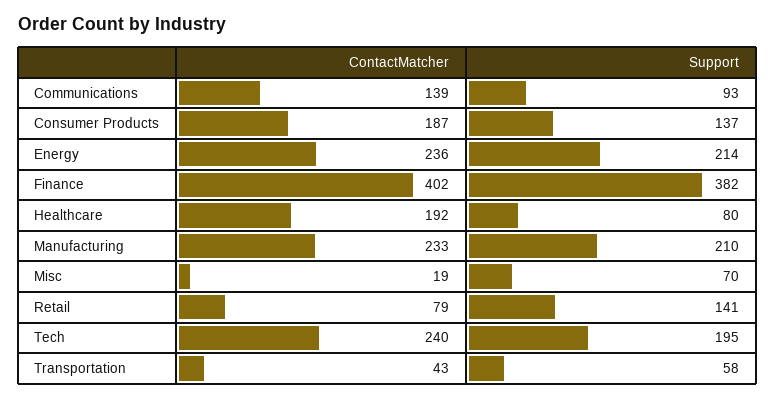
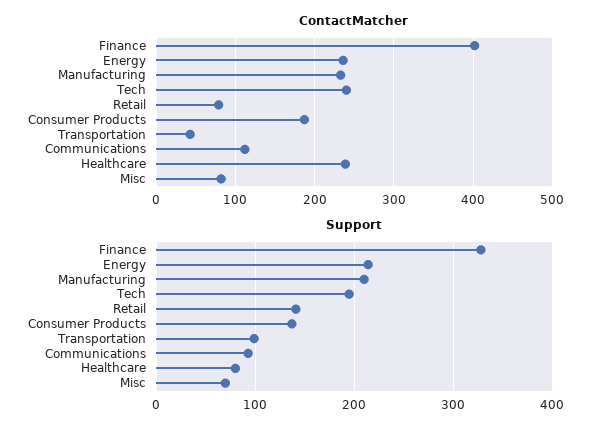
ContactMatcher, Communications: 139 -> 110
Support, Finance: 382 -> 330
ContactMatcher, Healthcare: 192 -> 240
ContactMatcher, Misc: 19 -> 80
Support, Transportation: 58 -> 100

